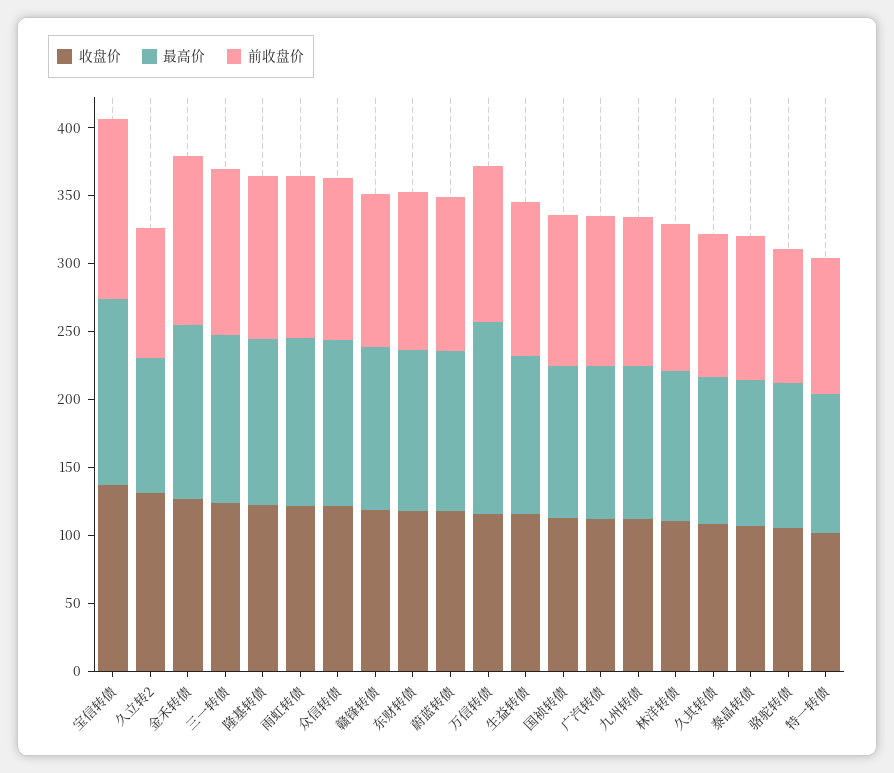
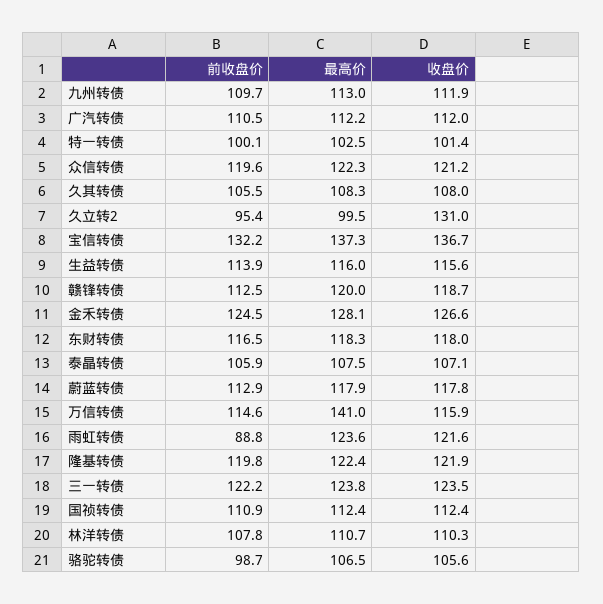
前收盘价, 雨虹转债: 120 -> 88.8

